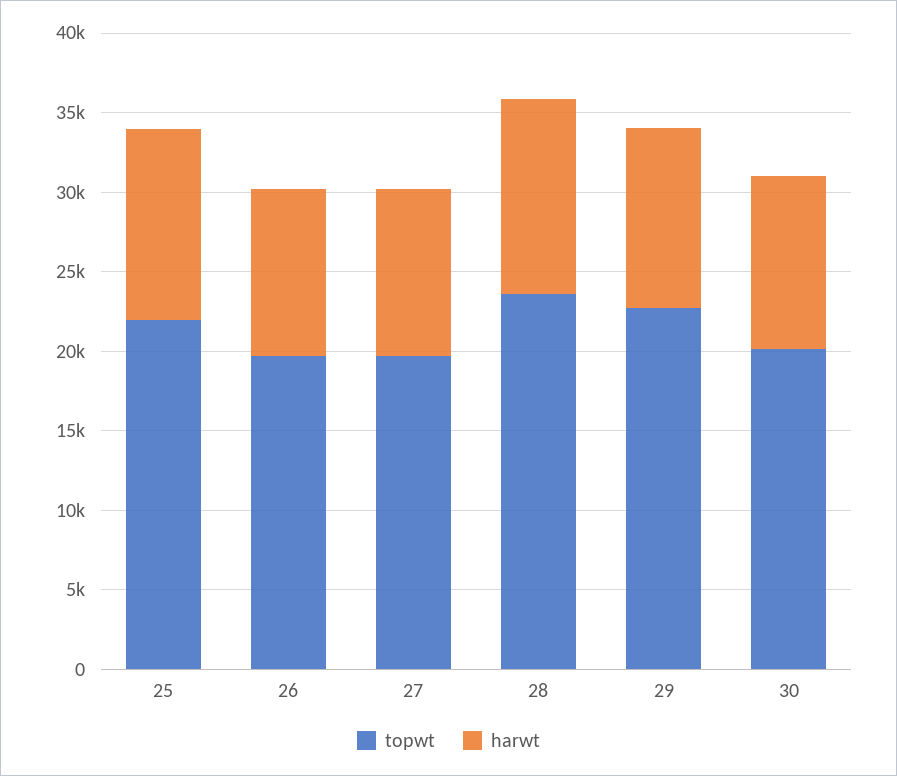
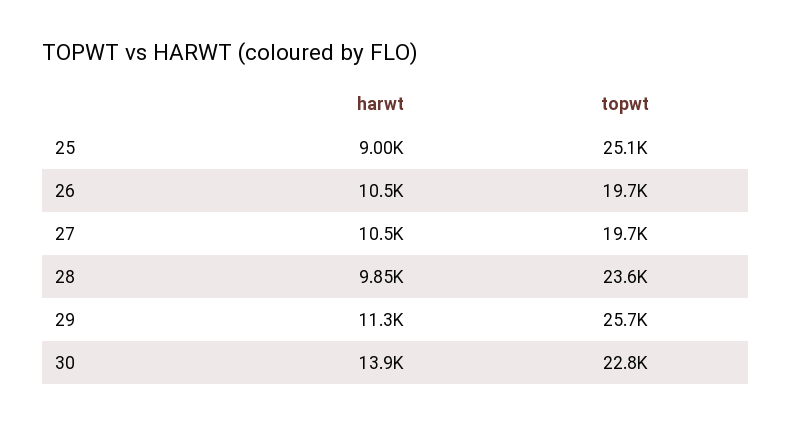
topwt, 25: 22000 -> 25100
harwt, 25: 12000 -> 9000
harwt, 28: 12000 -> 9850
topwt, 29: 23000 -> 25700
topwt, 30: 20000 -> 22800
harwt, 30: 11000 -> 13900

